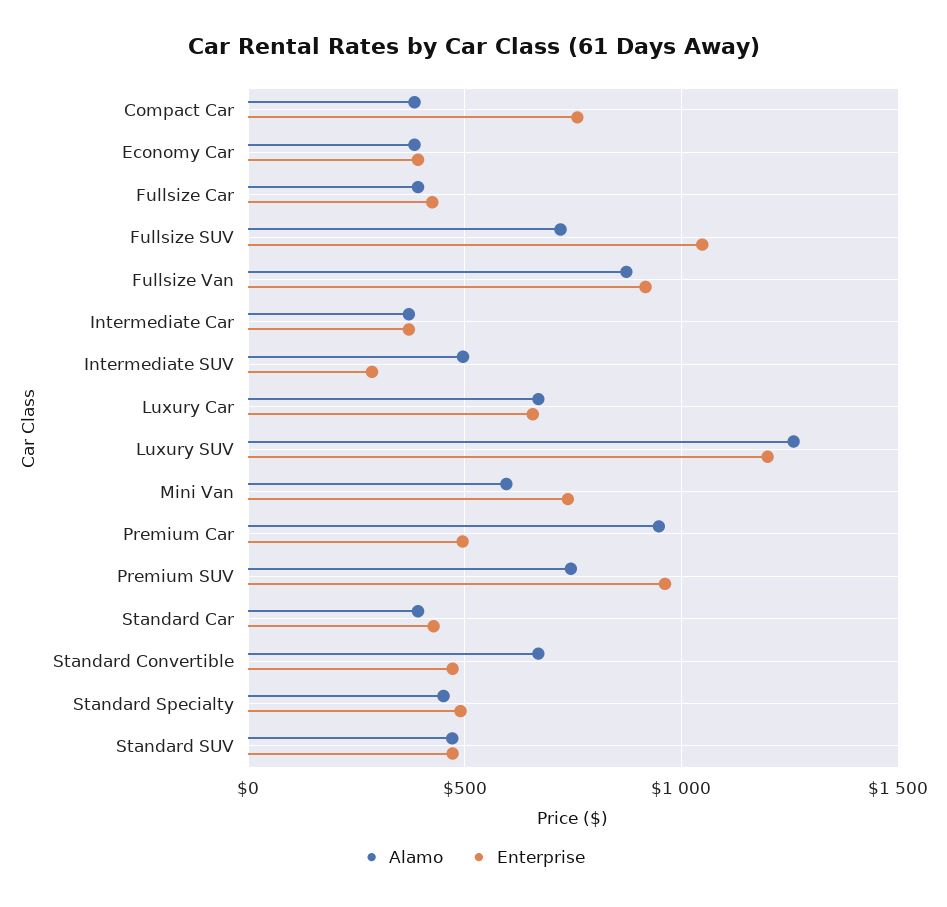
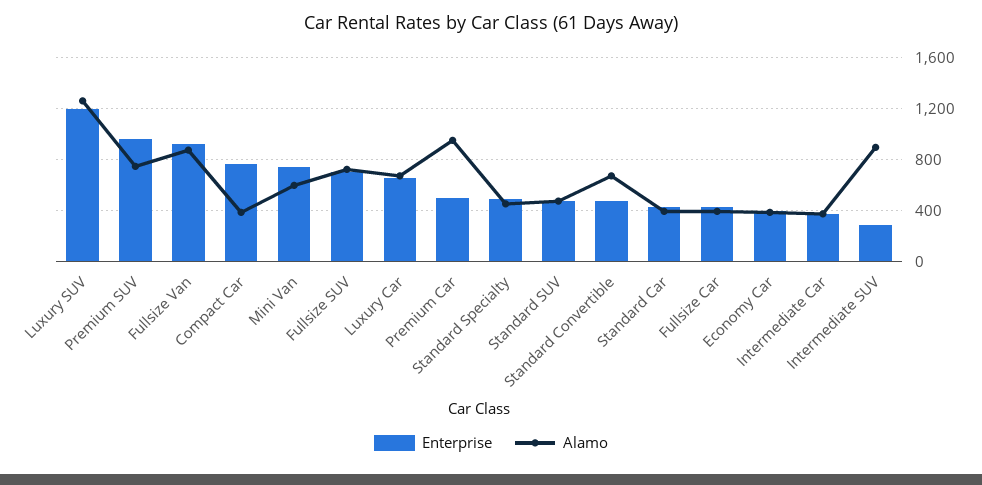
Enterprise, Fullsize SUV: 1050 -> 700
Alamo, Intermediate SUV: 500 -> 900

